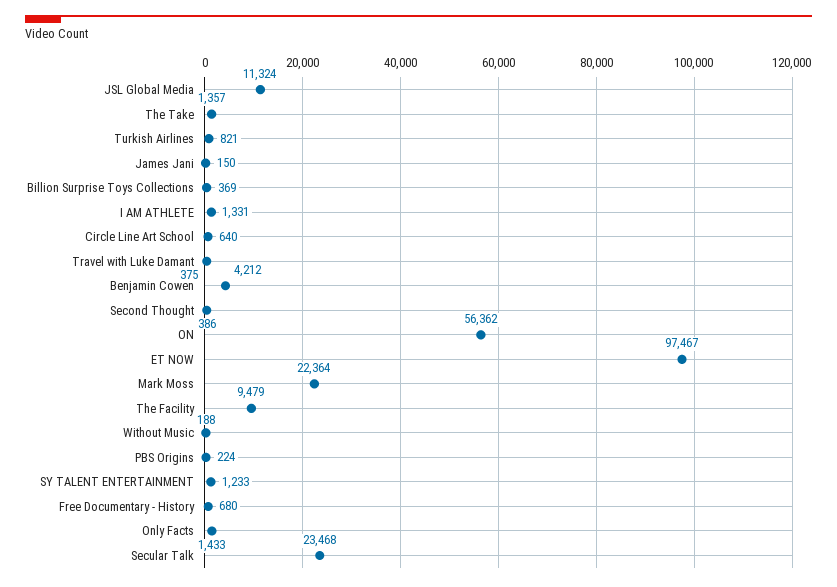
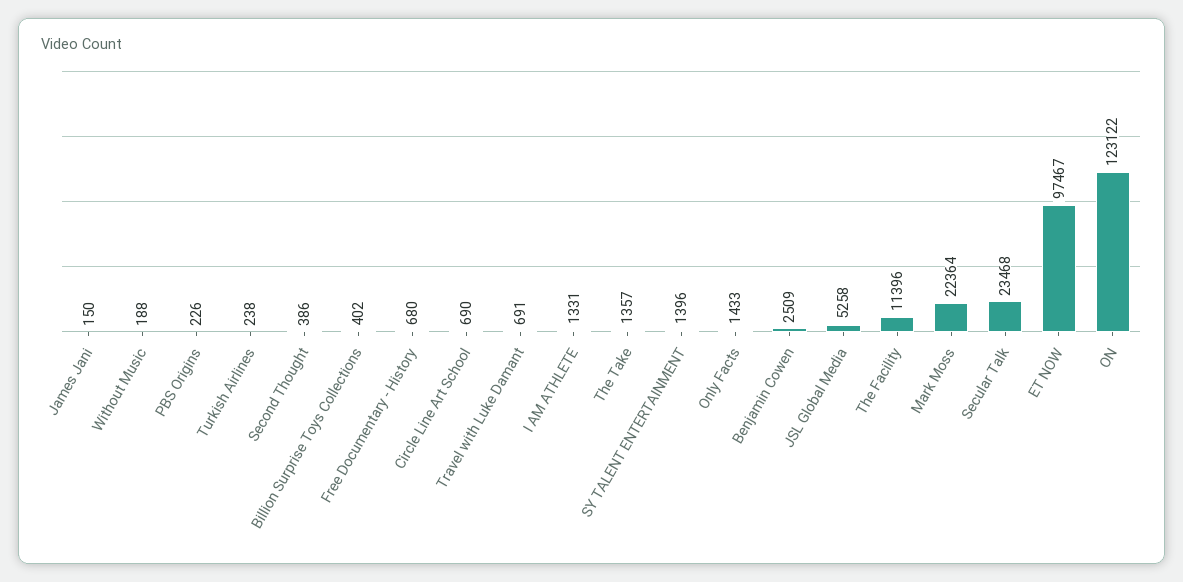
JSL Global Media: 11324 -> 5258
Turkish Airlines: 821 -> 238
Billion Surprise Toys Collections: 369 -> 402
Circle Line Art School: 640 -> 690
Travel with Luke Damant: 375 -> 691
Benjamin Cowen: 4212 -> 2509
ON: 56362 -> 123122
The Facility: 9479 -> 11396
PBS Origins: 224 -> 226
SY TALENT ENTERTAINMENT: 1233 -> 1396

